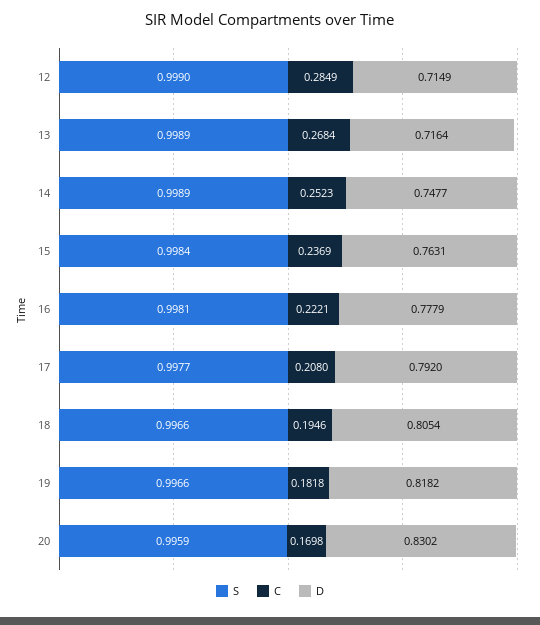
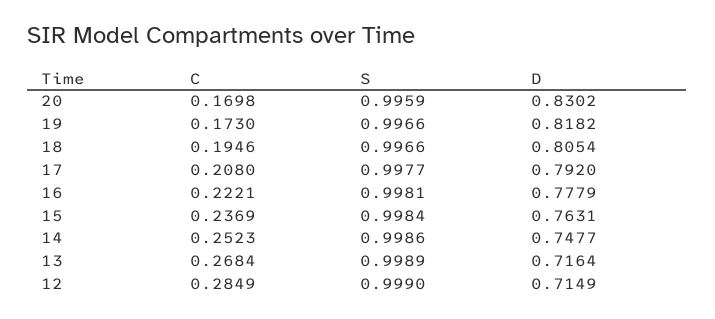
S, 14: 0.9989 -> 0.9986
C, 19: 0.1818 -> 0.173

